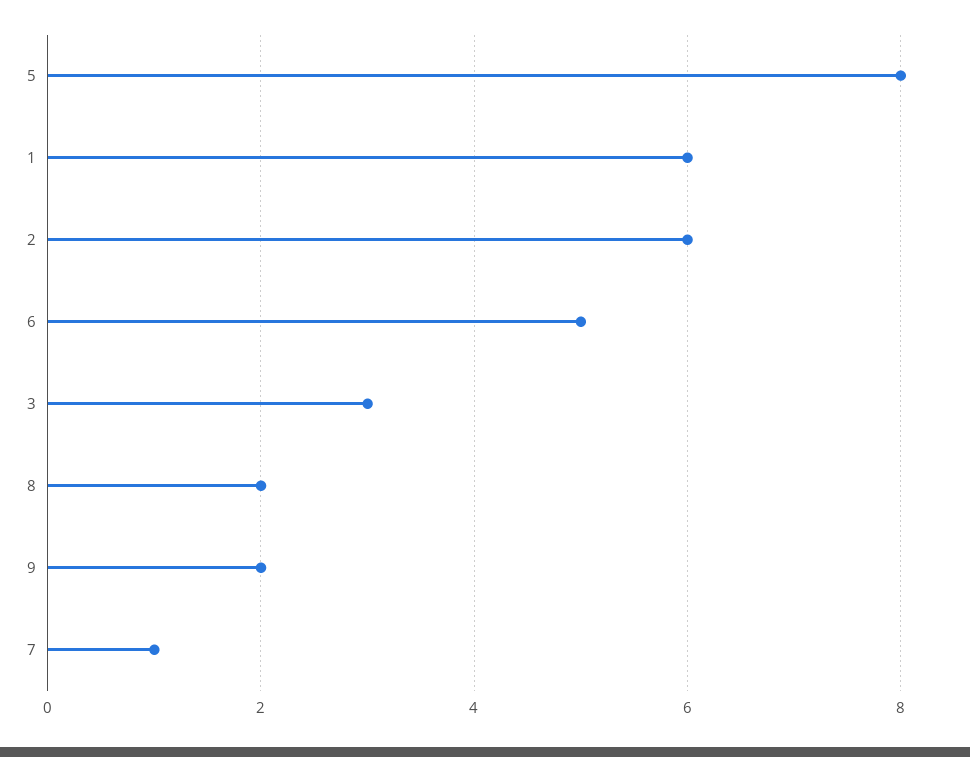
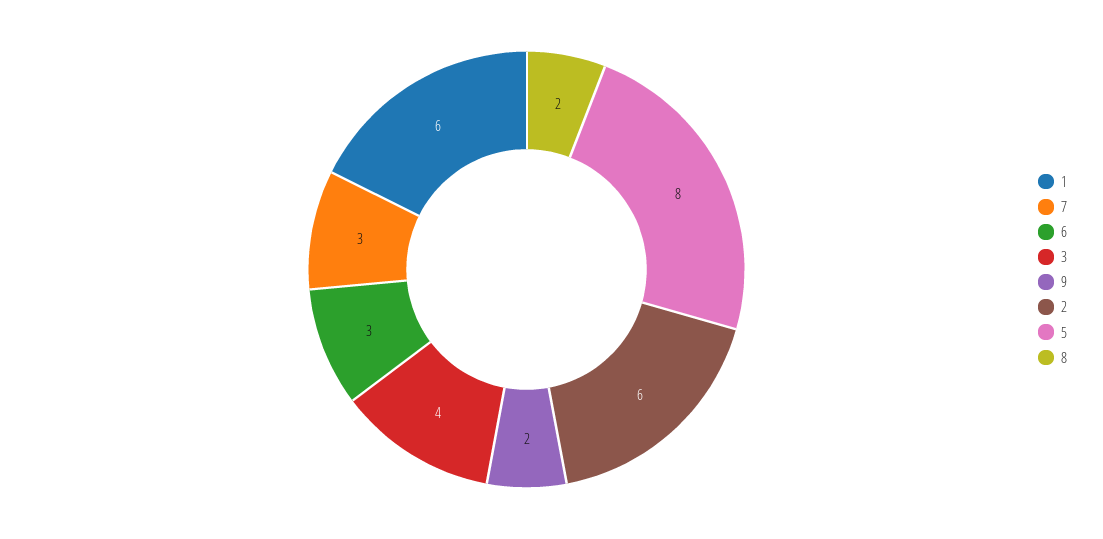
6: 5 -> 3
3: 3 -> 4
7: 1 -> 3

